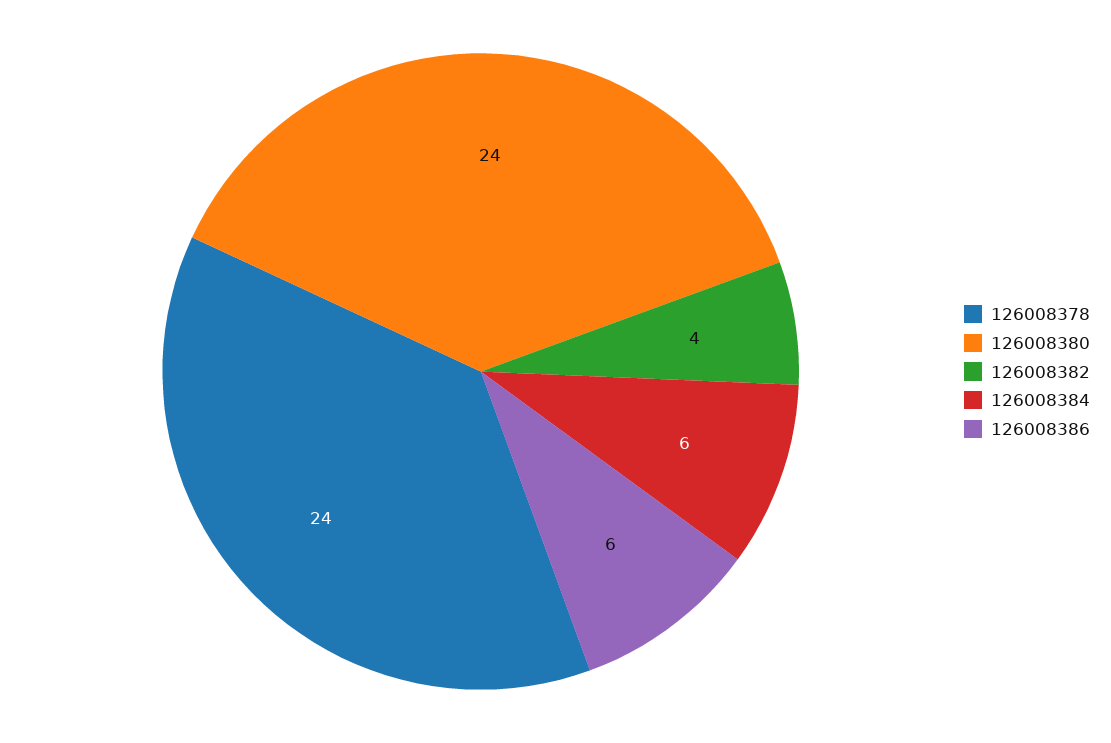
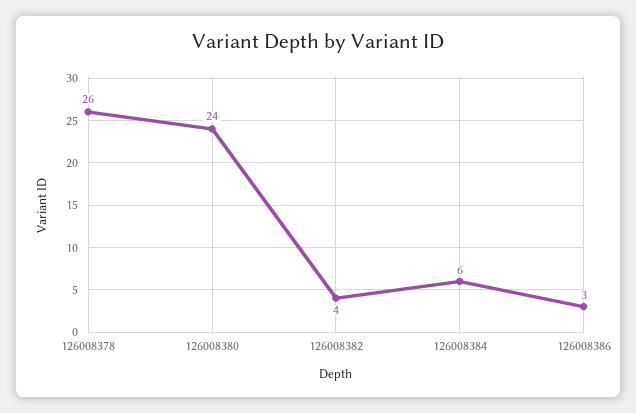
126008378: 24 -> 26
126008386: 6 -> 3

